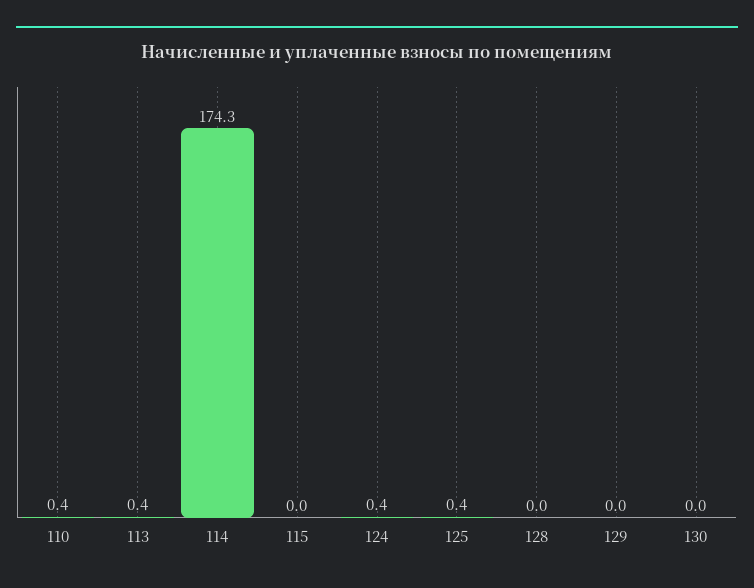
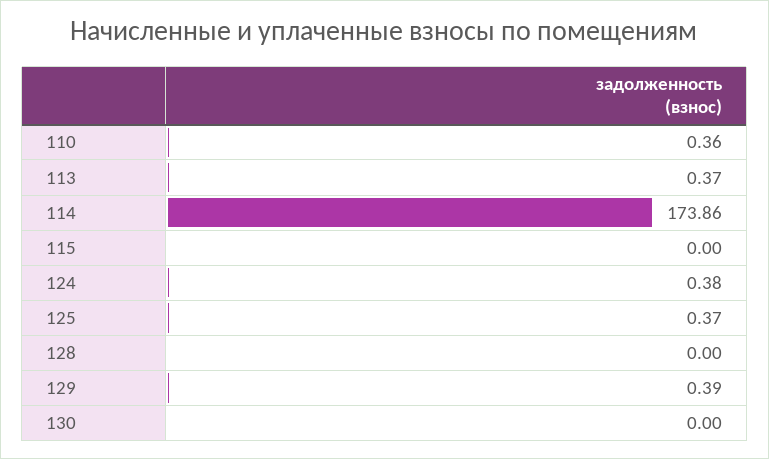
114: 174.3 -> 173.86
129: 0 -> 0.39

